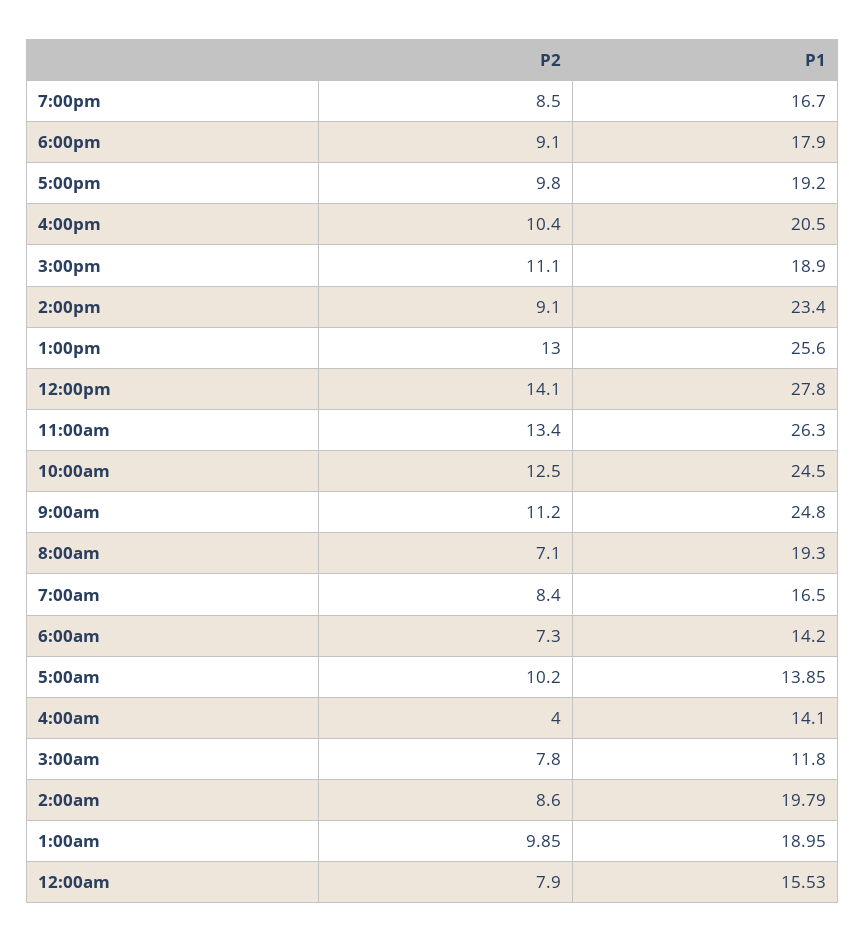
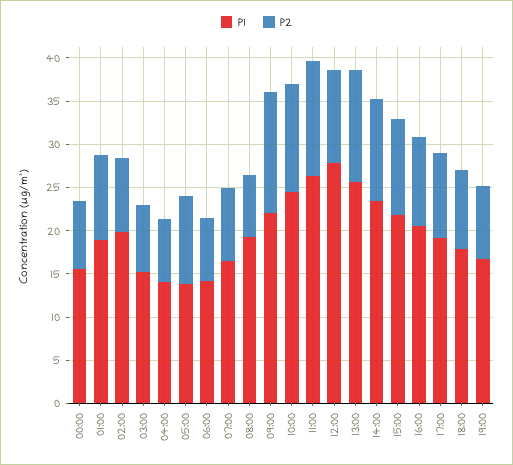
P1, 3:00pm: 18.9 -> 22
P2, 2:00pm: 9.1 -> 12
P2, 12:00pm: 14.1 -> 11
P2, 9:00am: 11.2 -> 14
P1, 9:00am: 24.8 -> 22
P2, 4:00am: 4 -> 7
P1, 3:00am: 11.8 -> 15

